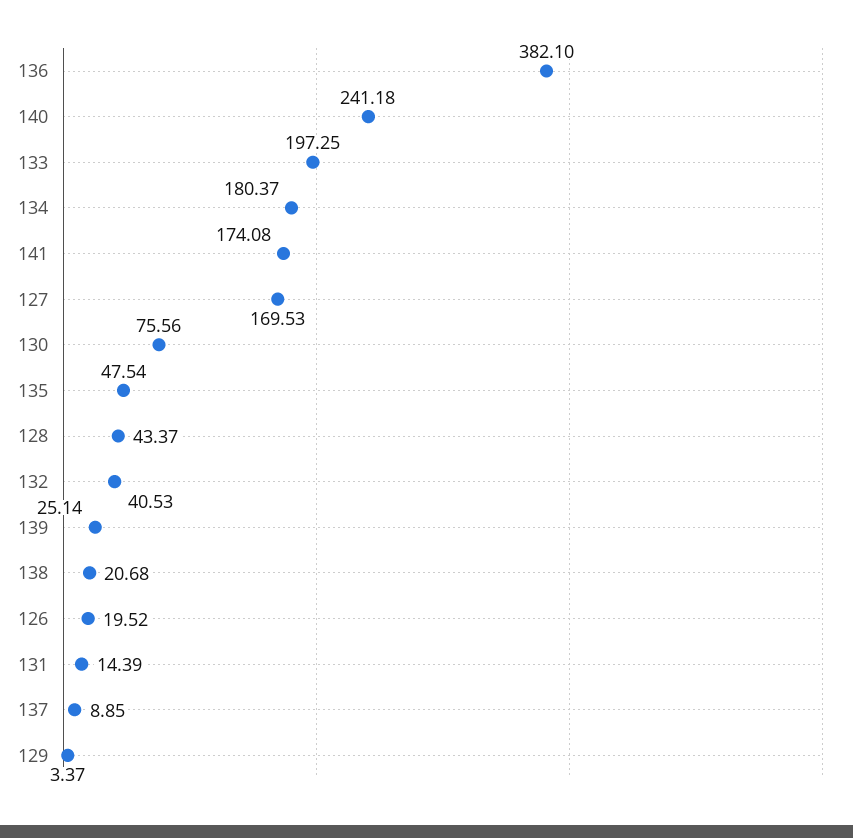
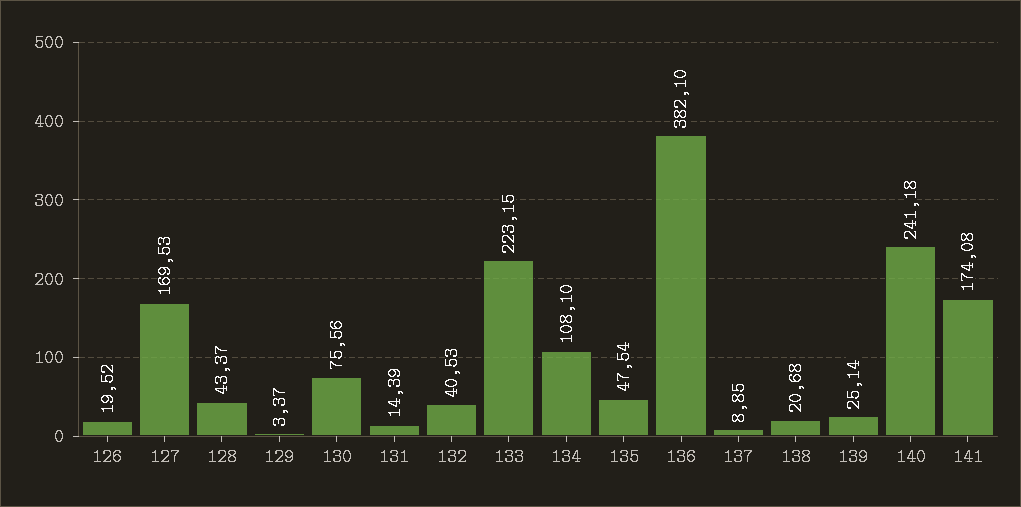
133: 197.25 -> 223.15
134: 180.37 -> 108.1

